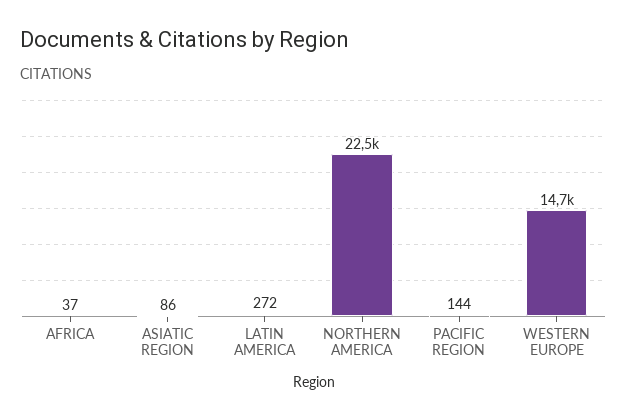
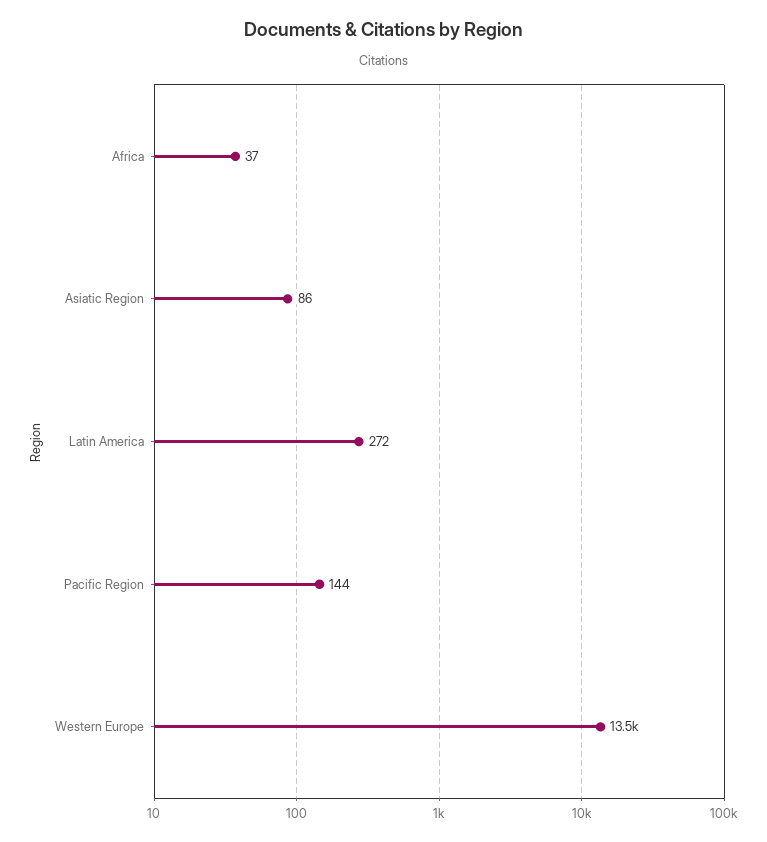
NORTHERN AMERICA: 22500 -> none
WESTERN EUROPE: 14700 -> 13500

